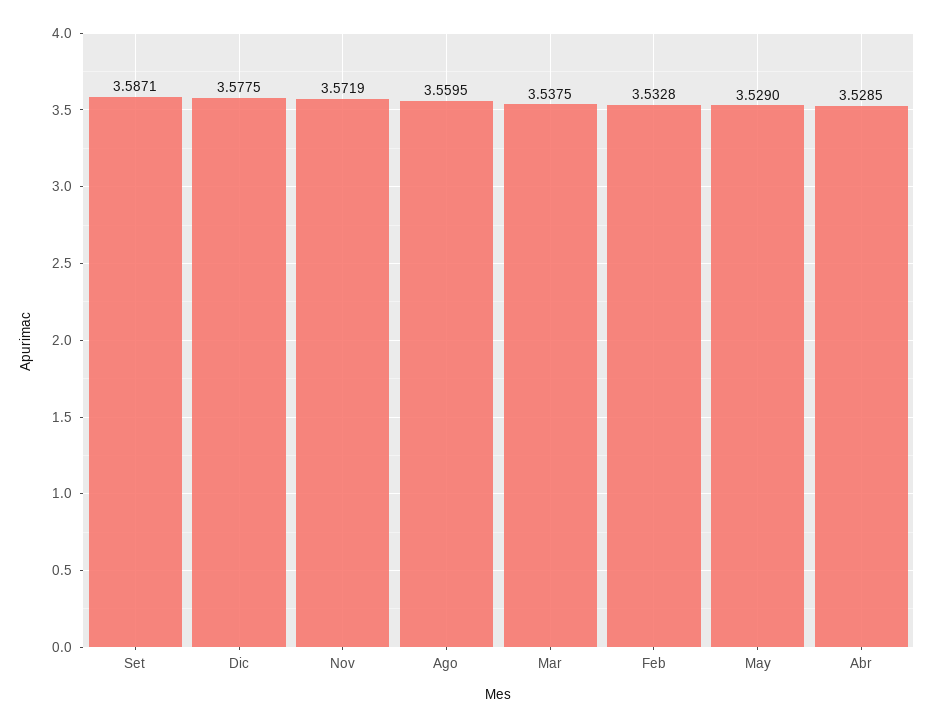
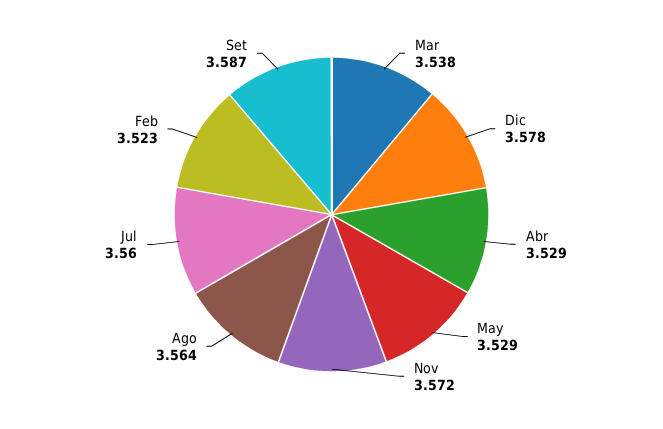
Ago: 3.5595 -> 3.564
Feb: 3.5328 -> 3.523
Jul: none -> 3.56

